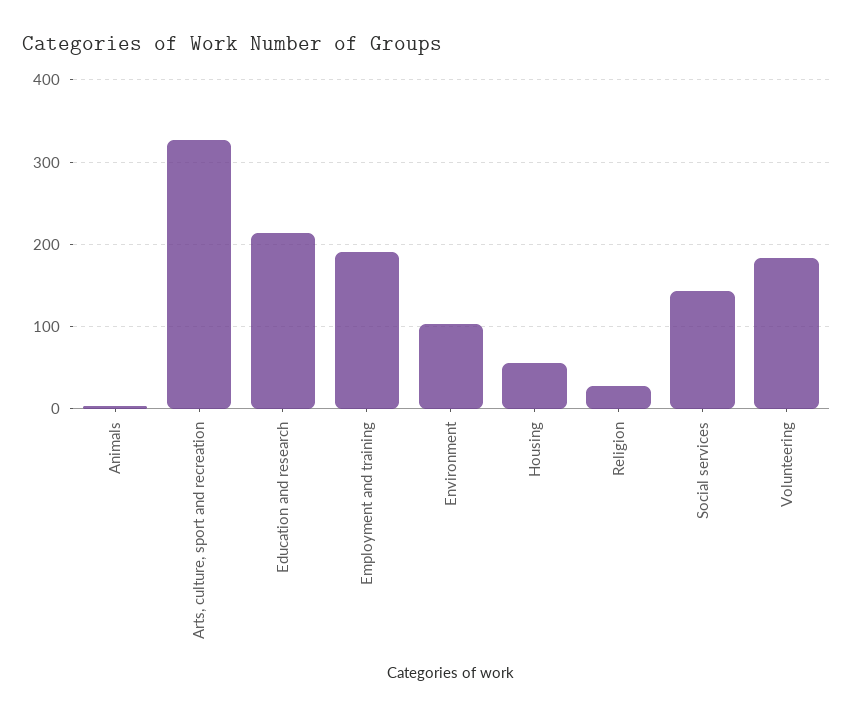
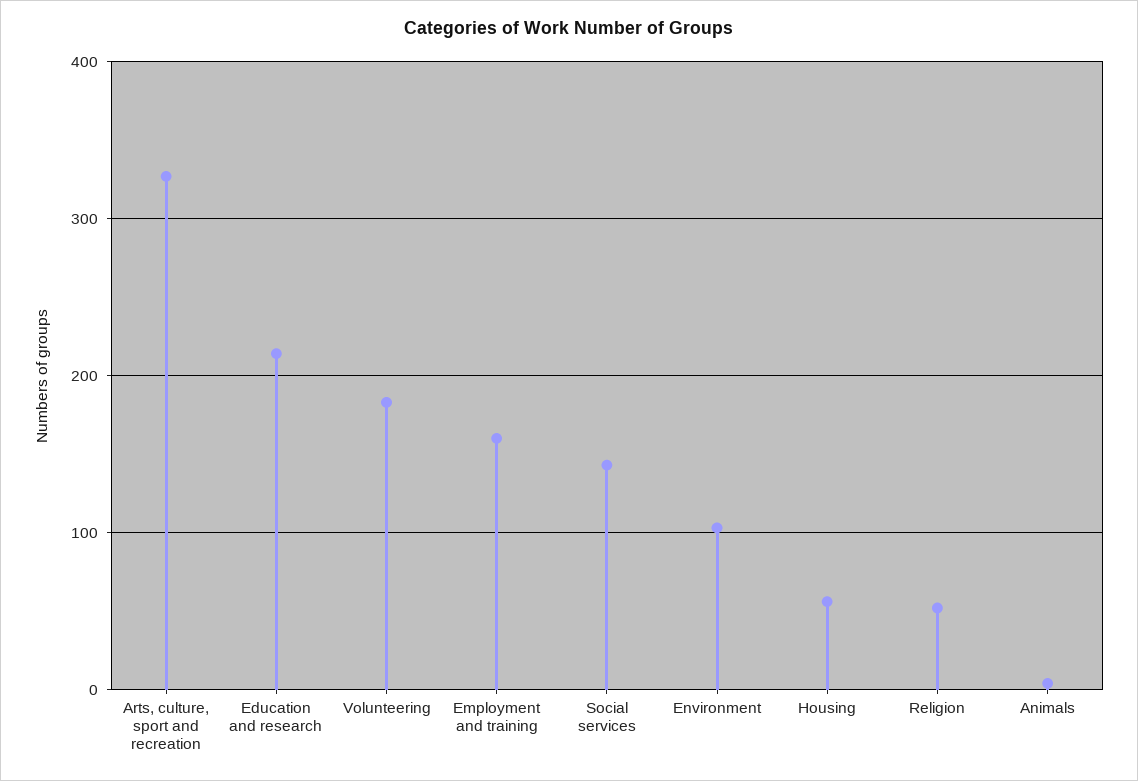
Employment and training: 190 -> 160
Religion: 30 -> 50

